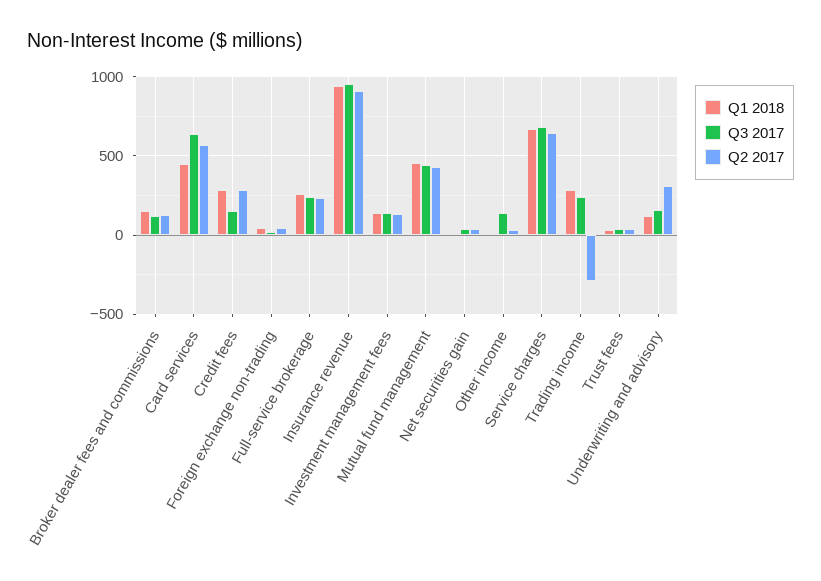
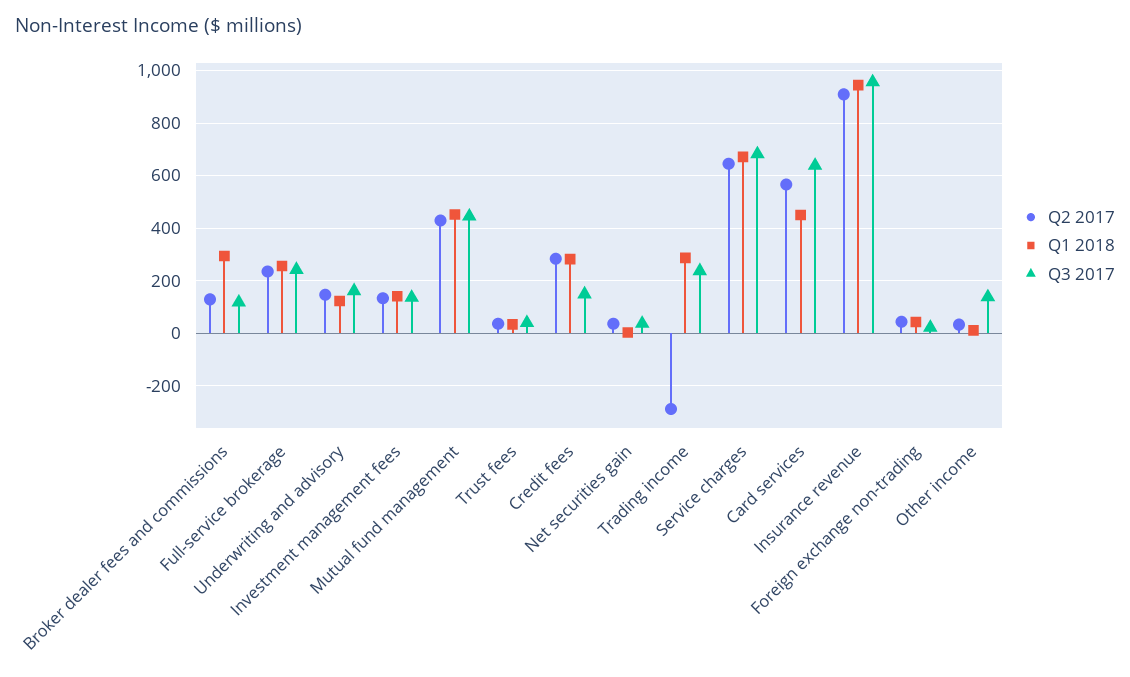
Q1 2018, Broker dealer fees and commissions: 150 -> 300
Q2 2017, Underwriting and advisory: 300 -> 150

